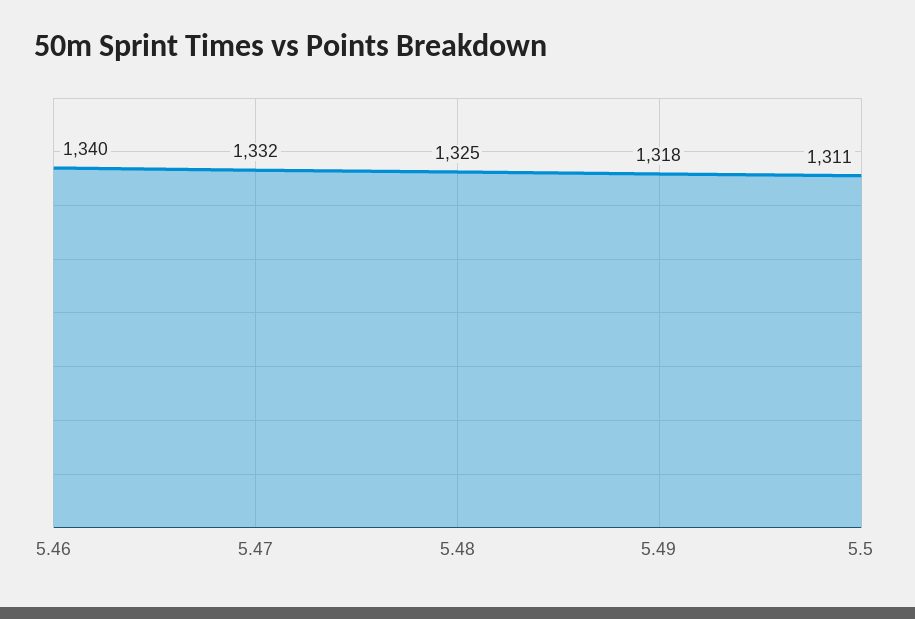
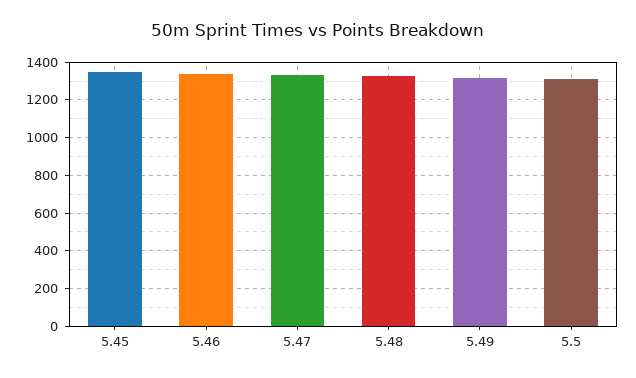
5.45: none -> 1350

